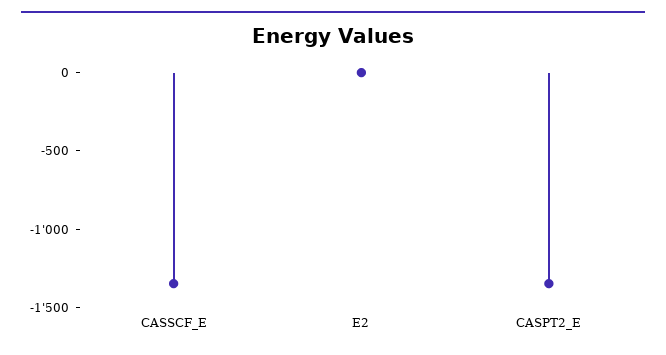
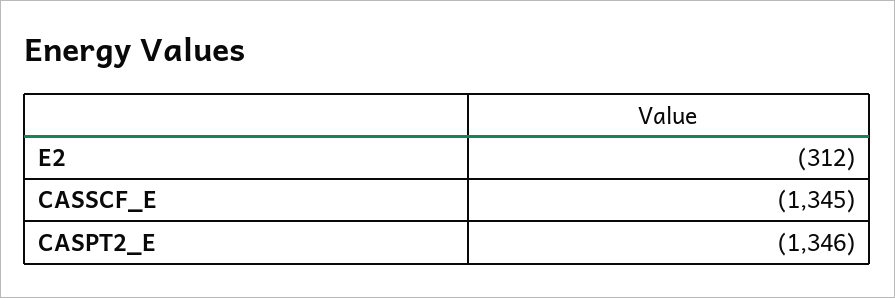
E2: 0 -> -312

